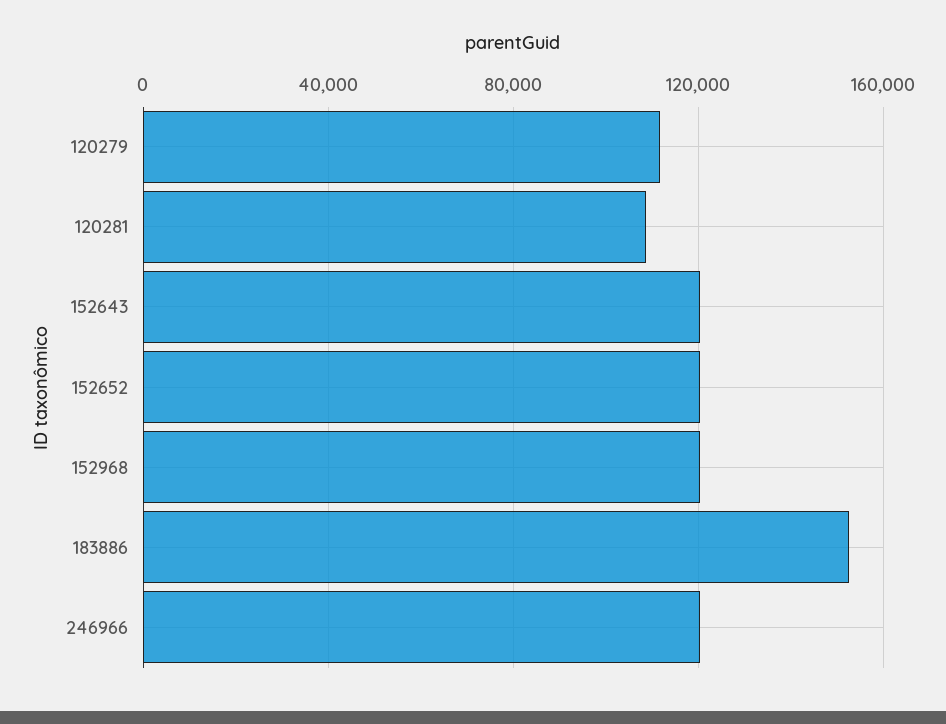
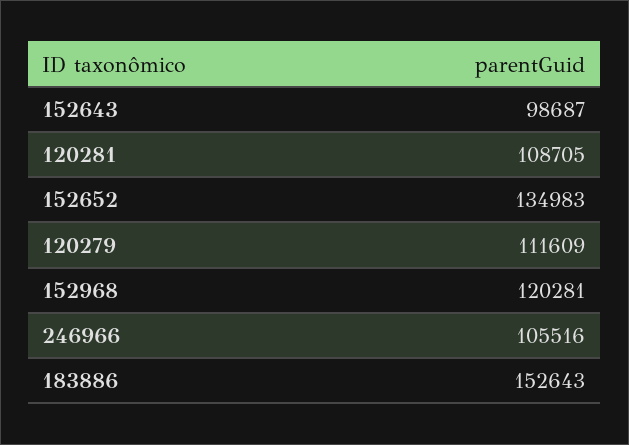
152643: 120000 -> 98687
152652: 120000 -> 134983
246966: 120000 -> 105516

